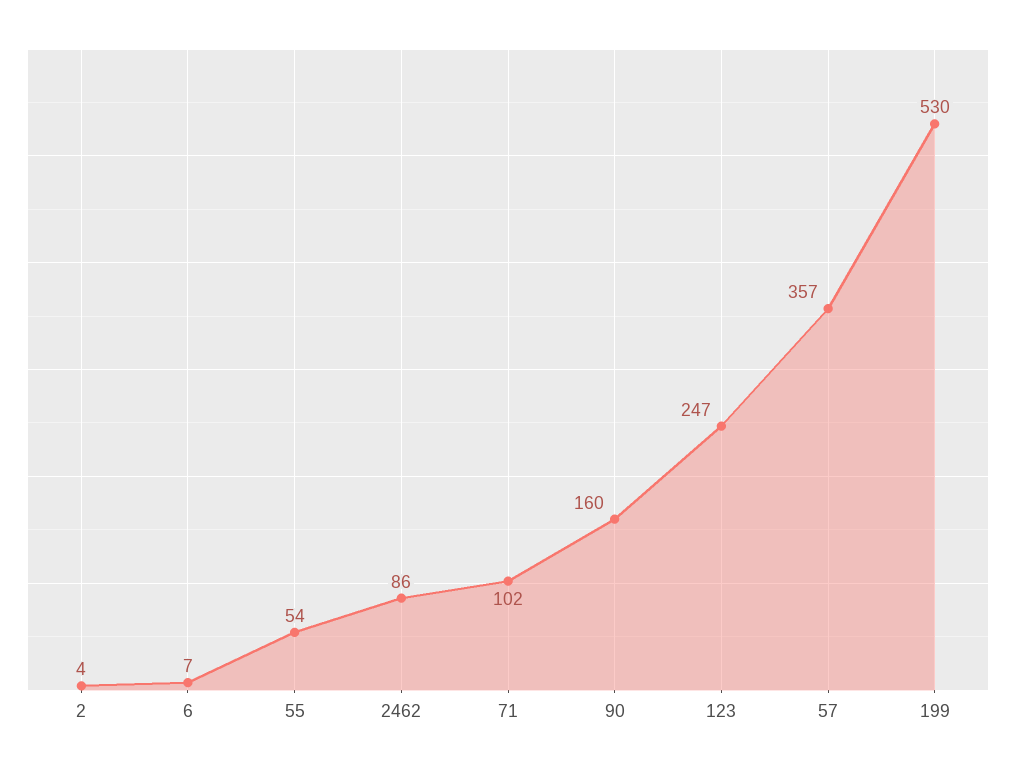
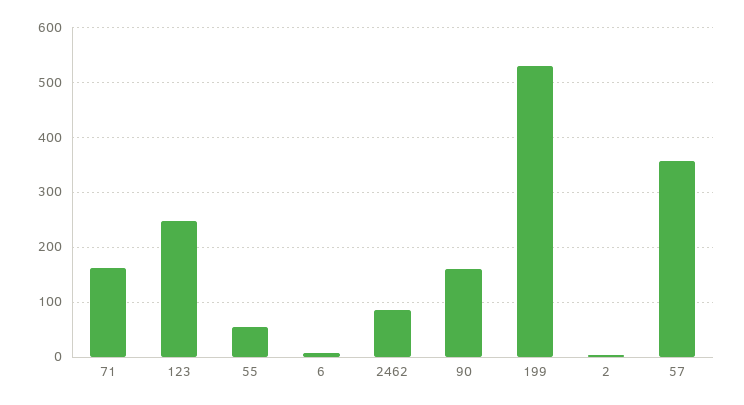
71: 102 -> 160

